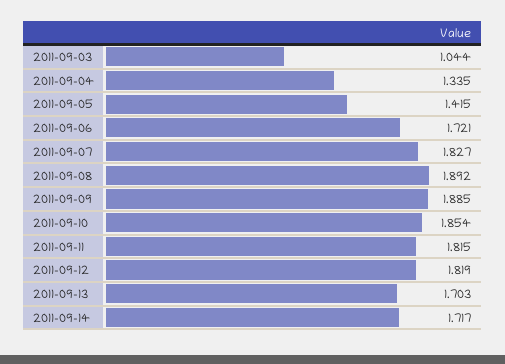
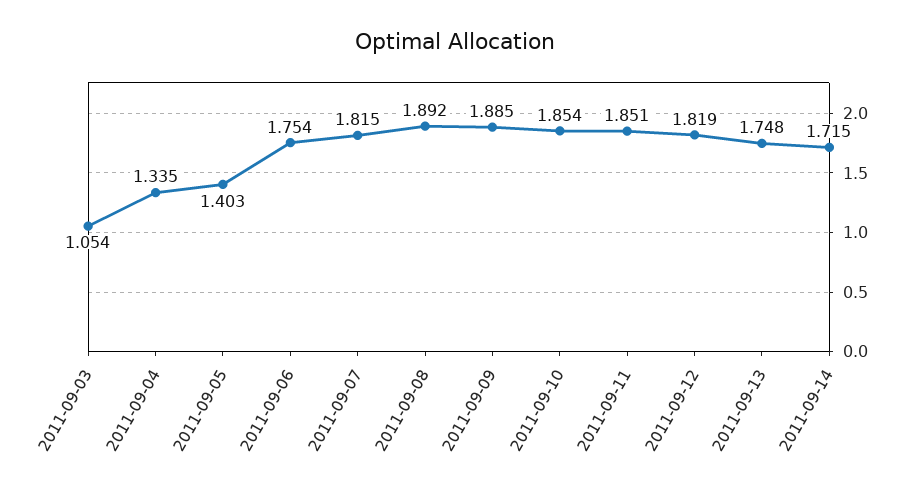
2011-09-03: 1.044 -> 1.054
2011-09-05: 1.415 -> 1.403
2011-09-06: 1.721 -> 1.754
2011-09-07: 1.827 -> 1.815
2011-09-11: 1.815 -> 1.851
2011-09-13: 1.703 -> 1.748
2011-09-14: 1.717 -> 1.715

